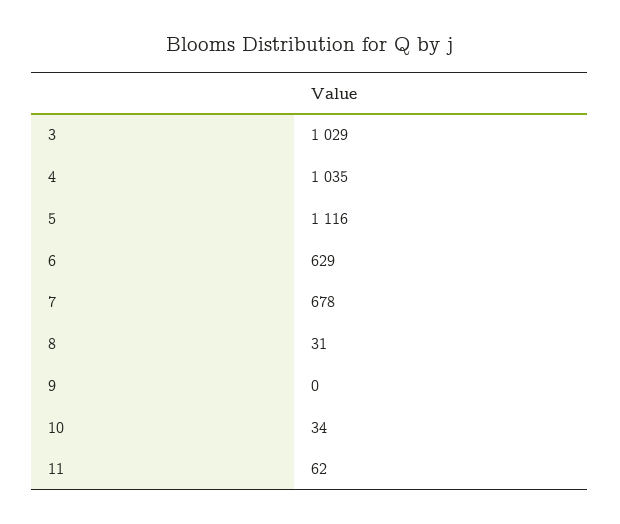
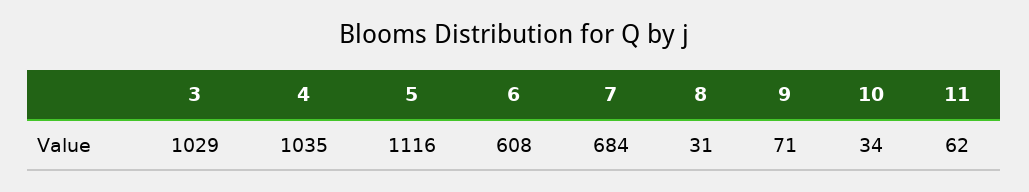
6: 629 -> 608
7: 678 -> 684
9: 0 -> 71

